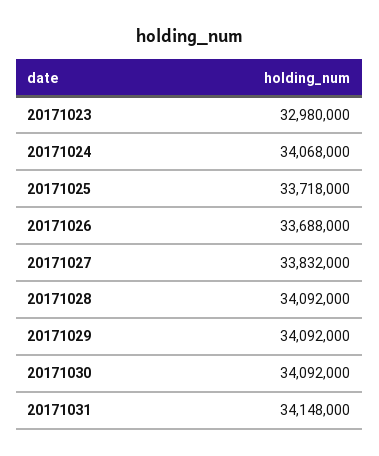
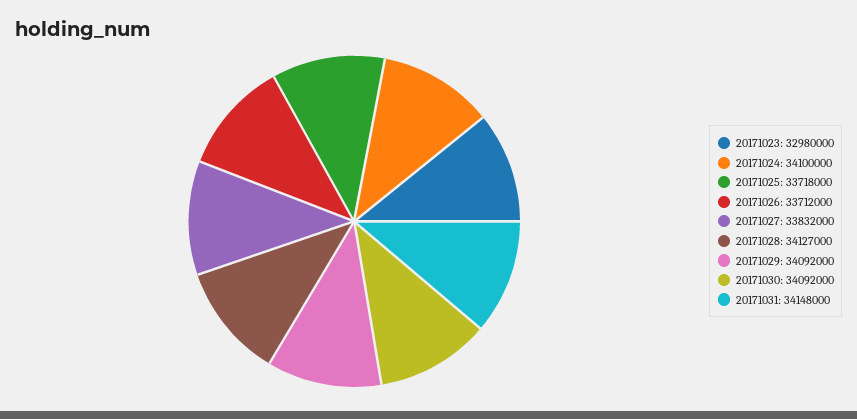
20171024: 34068000 -> 34100000
20171026: 33688000 -> 33712000
20171028: 34092000 -> 34127000

